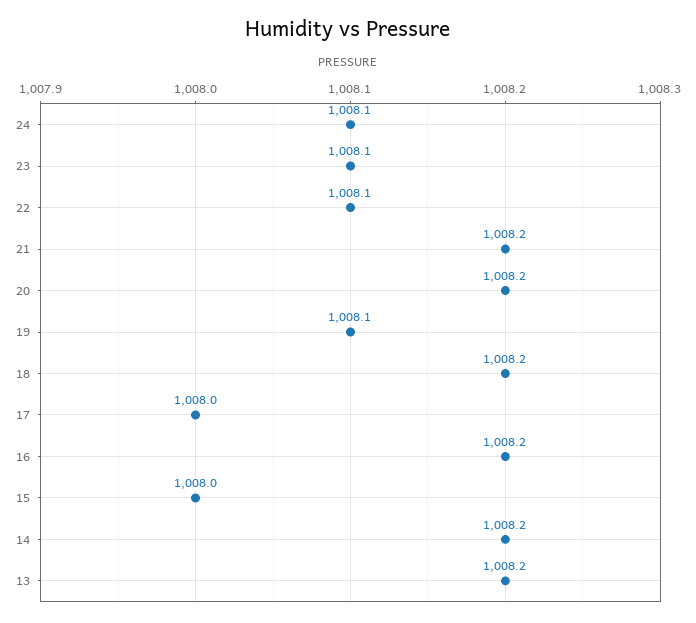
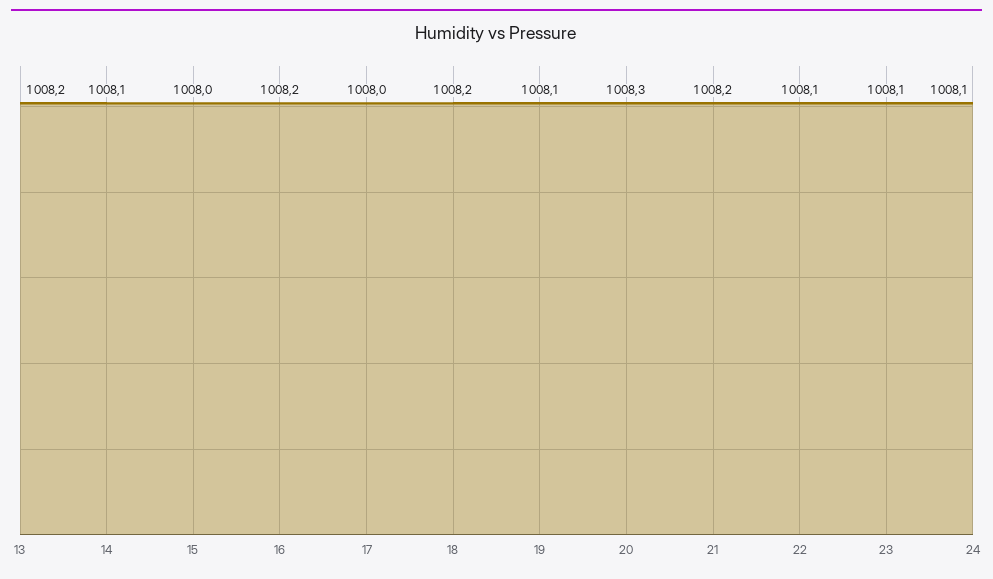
20: 1008.2 -> 1008.3
14: 1008.2 -> 1008.1

